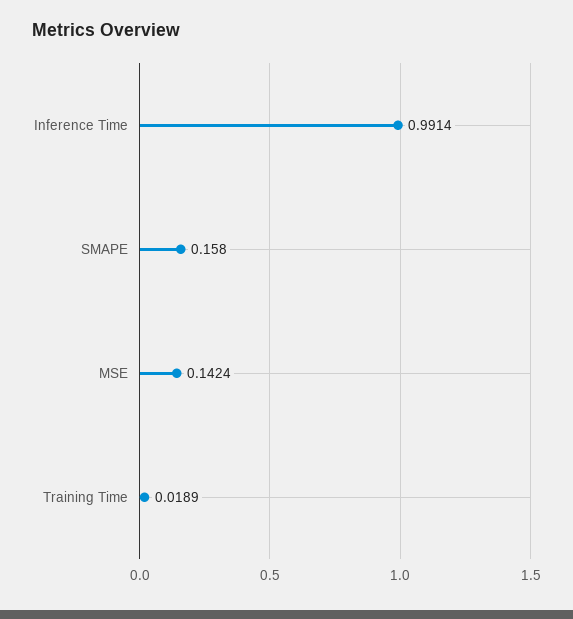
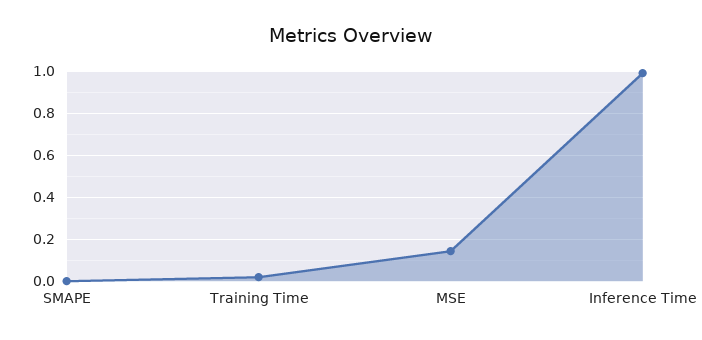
SMAPE: 0.158 -> 0

